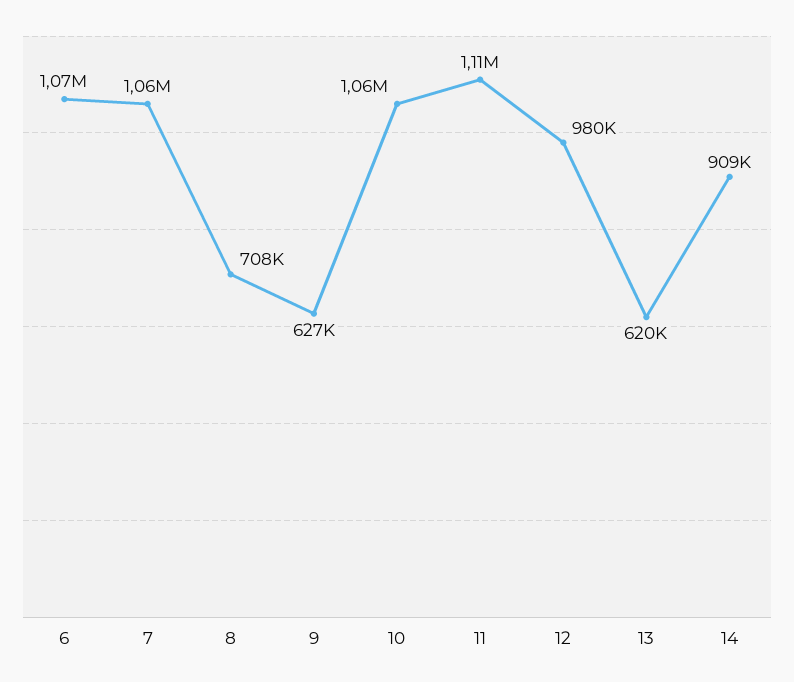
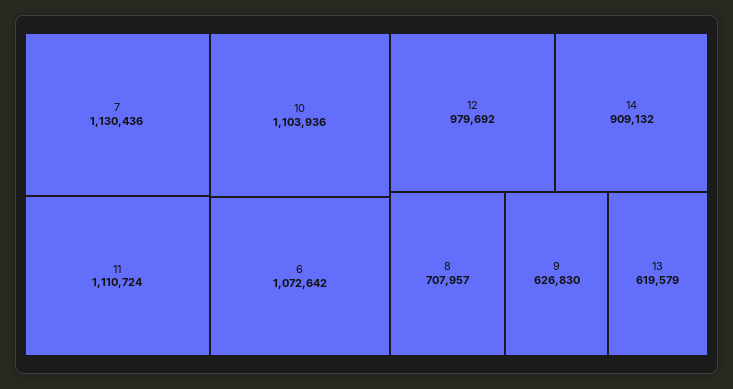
7: 1060000 -> 1130436
10: 1060000 -> 1103936

